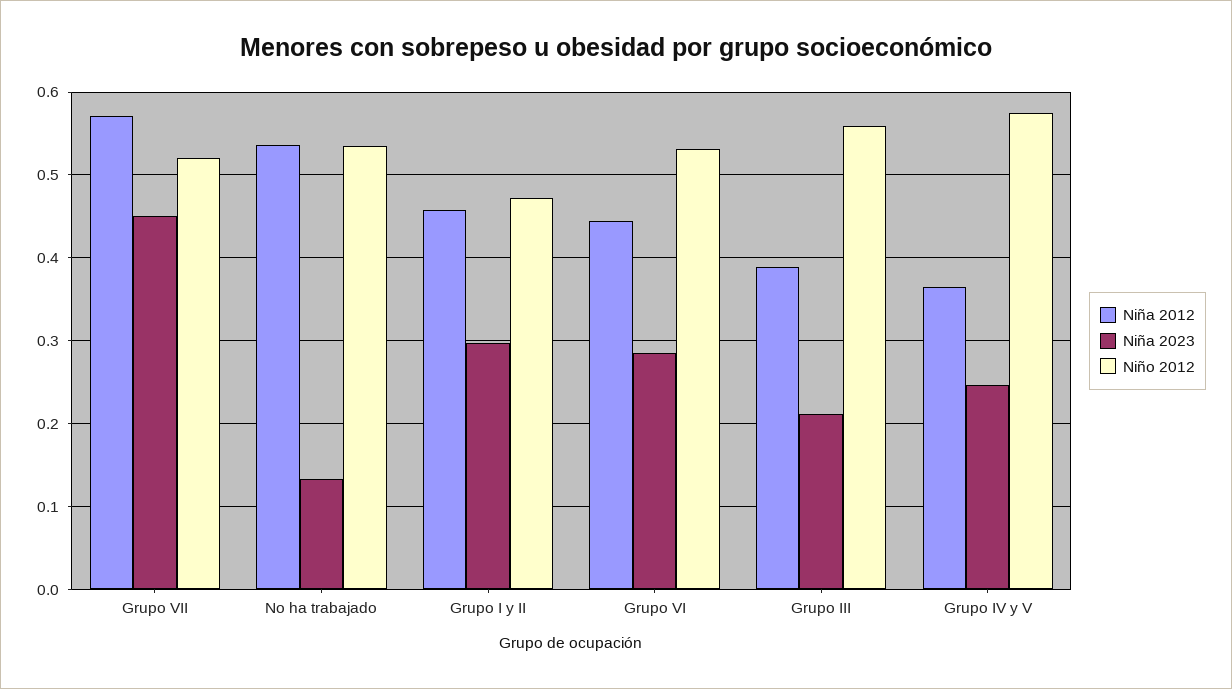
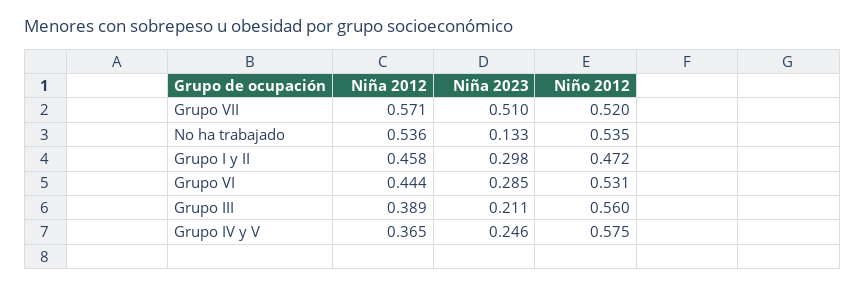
Niña 2023, Grupo VII: 0.45 -> 0.51

